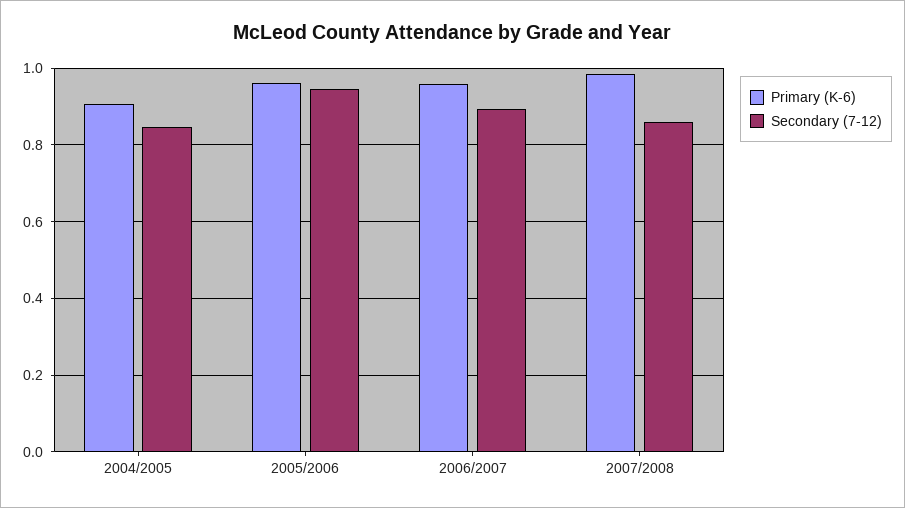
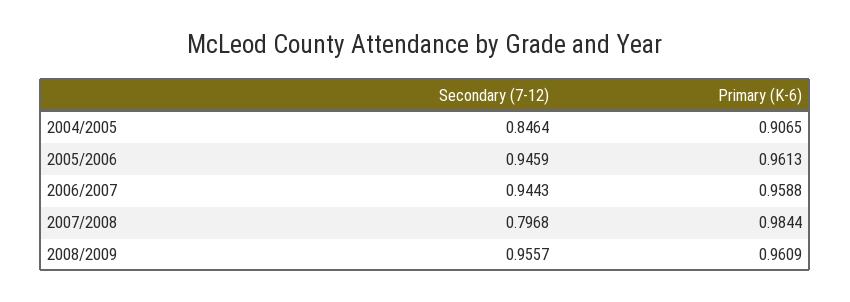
Secondary (7-12), 2006/2007: 0.9 -> 0.9443
Secondary (7-12), 2007/2008: 0.86 -> 0.7968
Secondary (7-12), 2008/2009: none -> 0.9557
Primary (K-6), 2008/2009: none -> 0.9609

